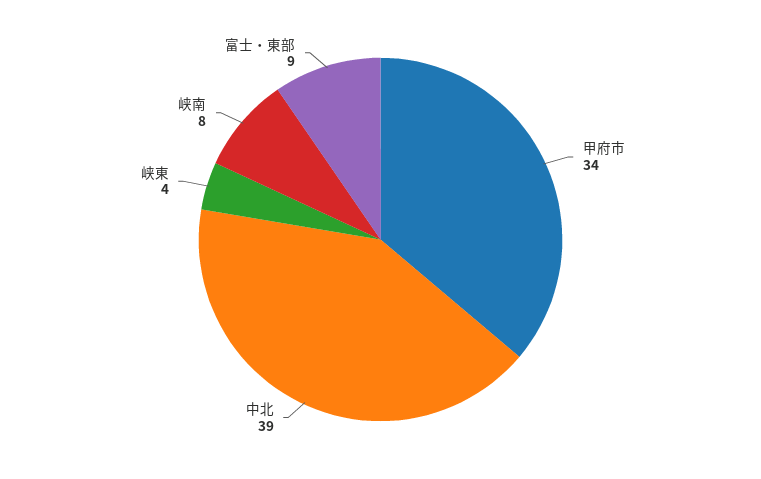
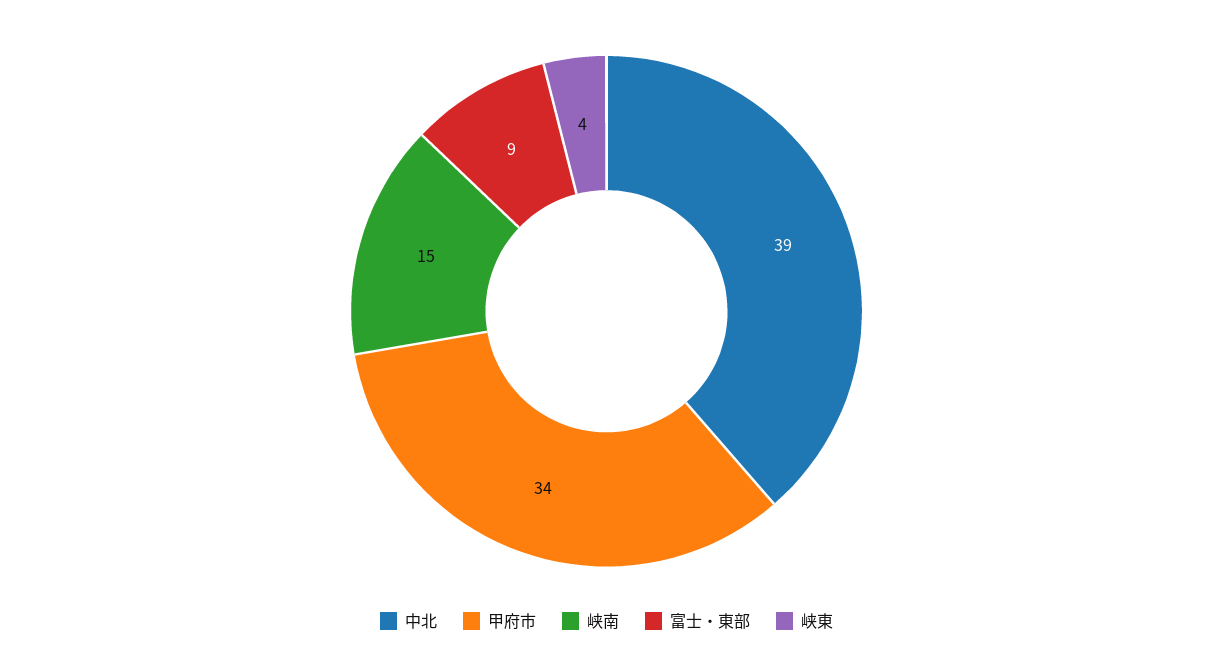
峡南: 8 -> 15

